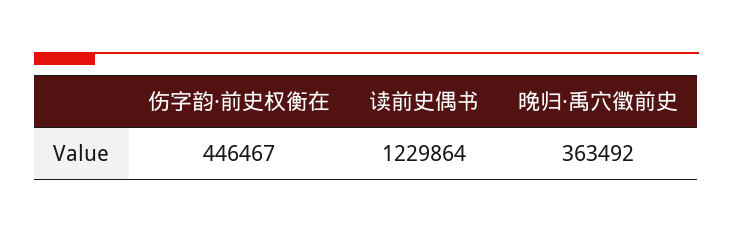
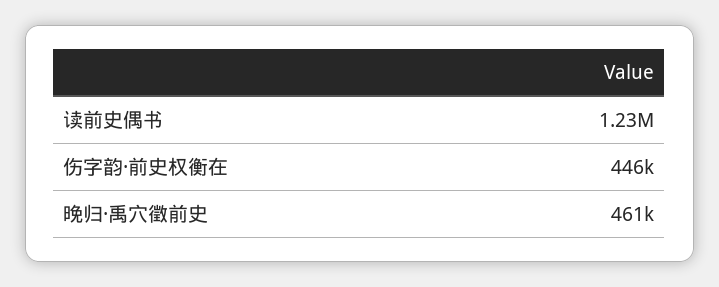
晚归·禹穴徵前史: 363492 -> 461000

